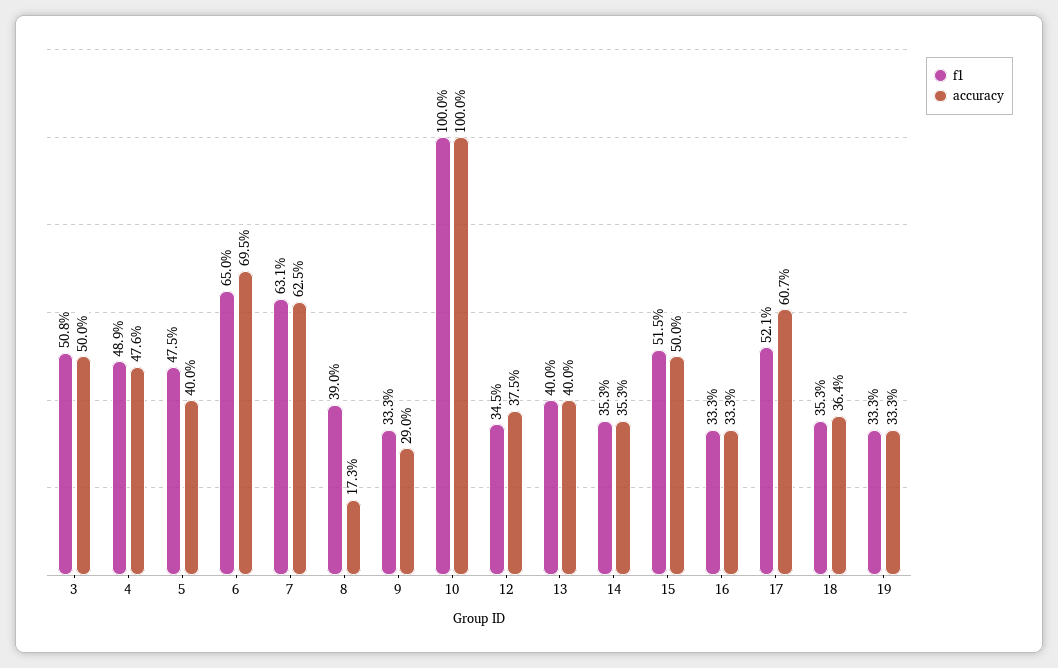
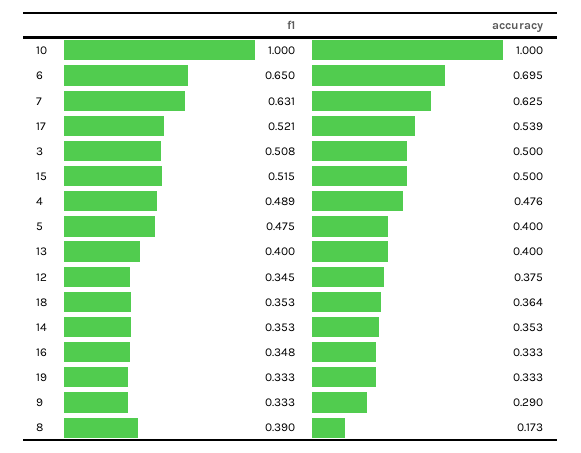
f1, 16: 0.333 -> 0.348
accuracy, 17: 0.607 -> 0.539

